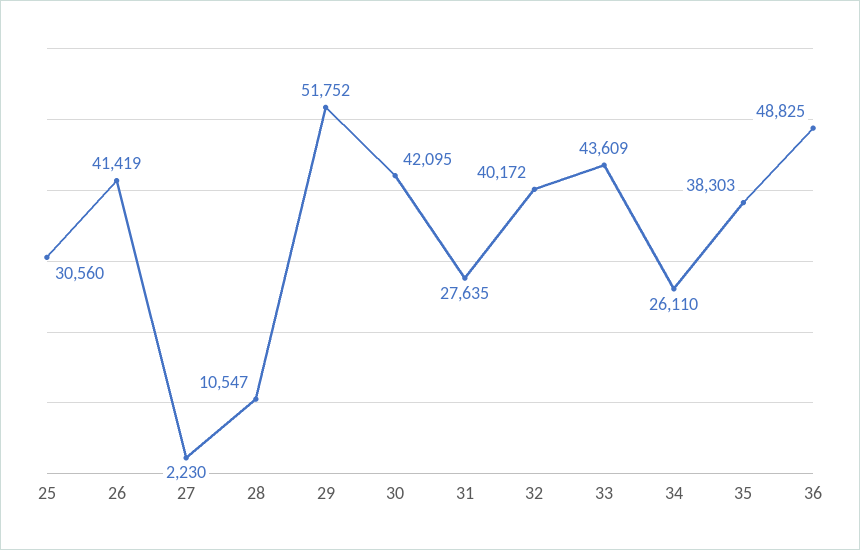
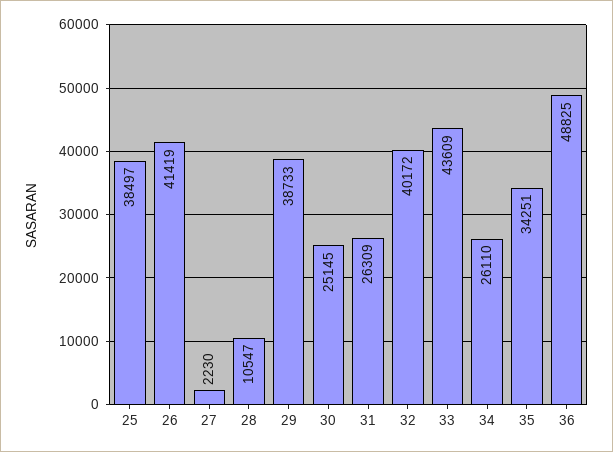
25: 30560 -> 38497
29: 51752 -> 38733
30: 42095 -> 25145
31: 27635 -> 26309
35: 38303 -> 34251

